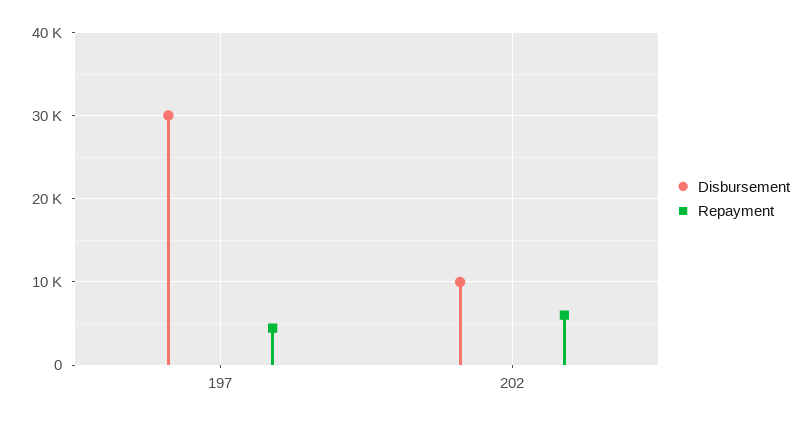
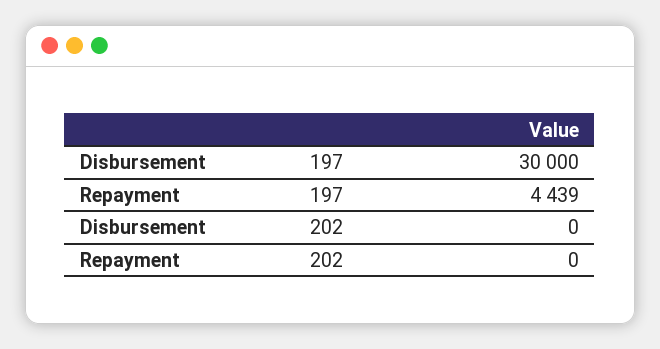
Disbursement, 202: 10000 -> 0
Repayment, 202: 6000 -> 0

